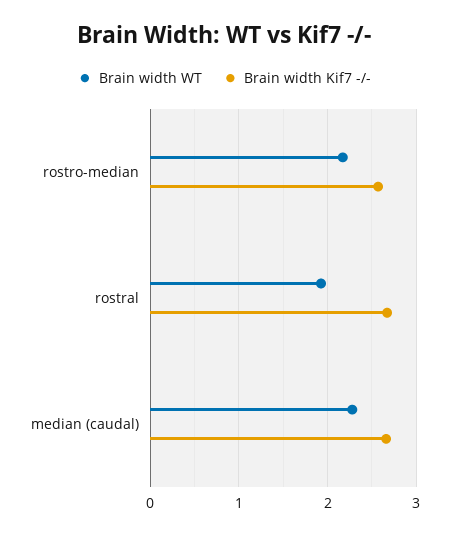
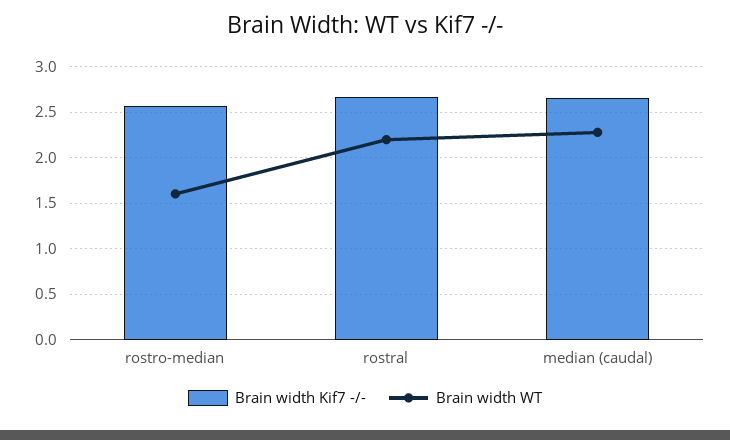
Brain width WT, rostro-median: 2.2 -> 1.6
Brain width WT, rostral: 1.9 -> 2.2

